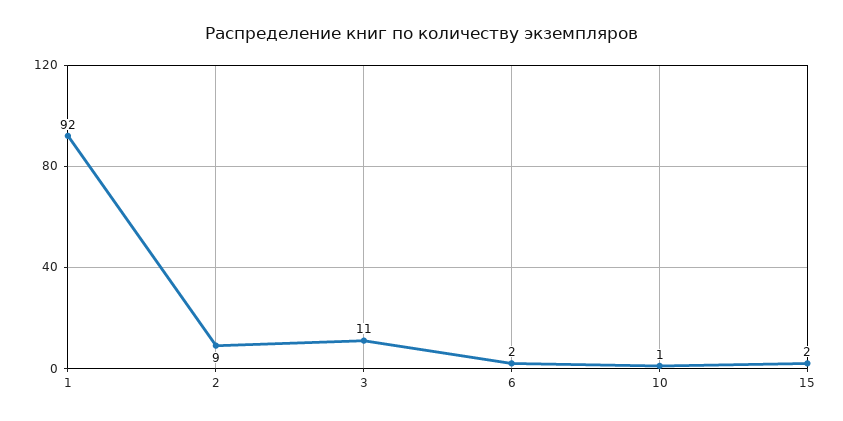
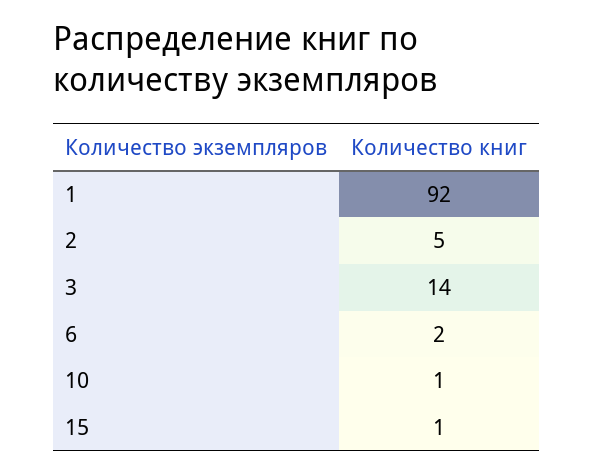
2: 9 -> 5
3: 11 -> 14
15: 2 -> 1

